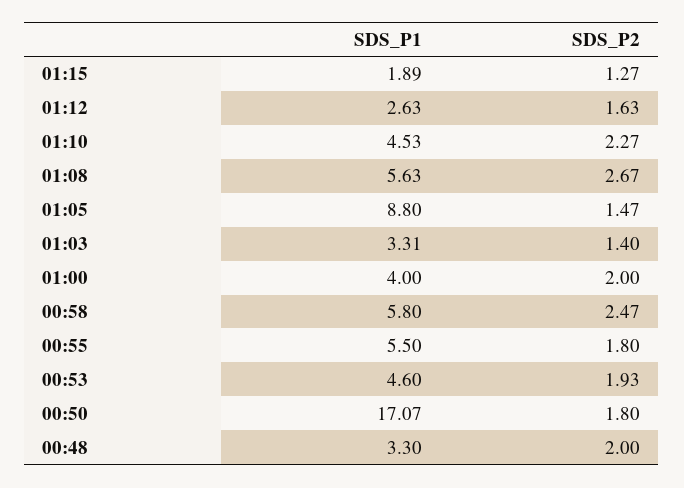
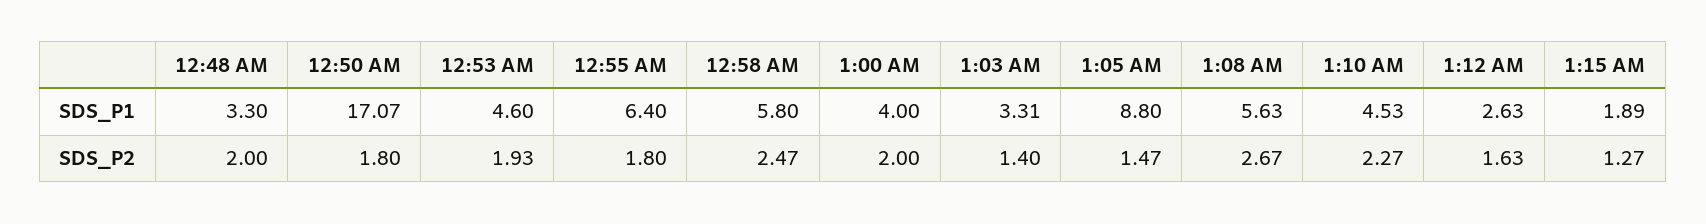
SDS_P1, 00:55: 5.5 -> 6.4

